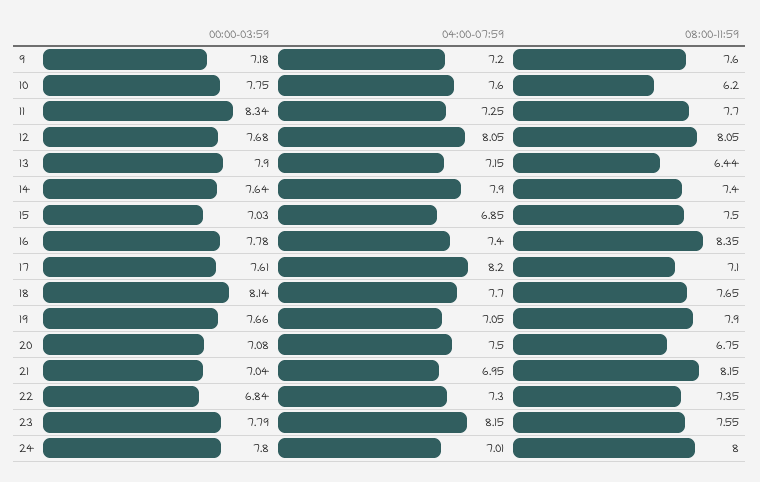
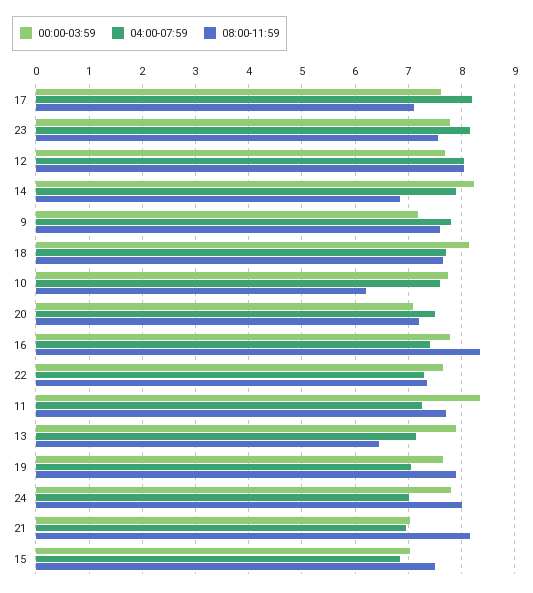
04:00-07:59, 9: 7.2 -> 7.8
00:00-03:59, 14: 7.64 -> 8.2
08:00-11:59, 14: 7.4 -> 6.8
08:00-11:59, 20: 6.75 -> 7.2
00:00-03:59, 22: 6.84 -> 7.6

